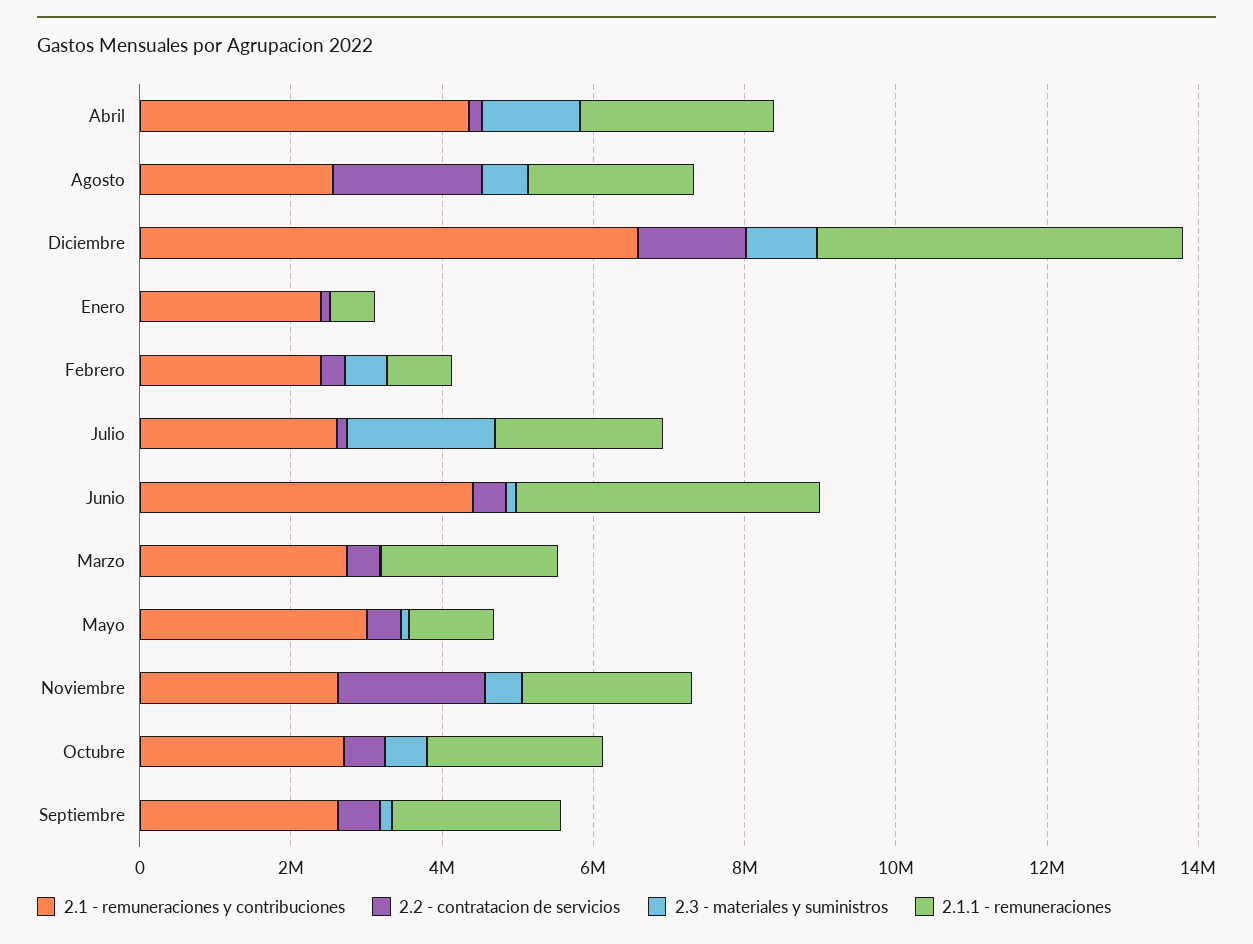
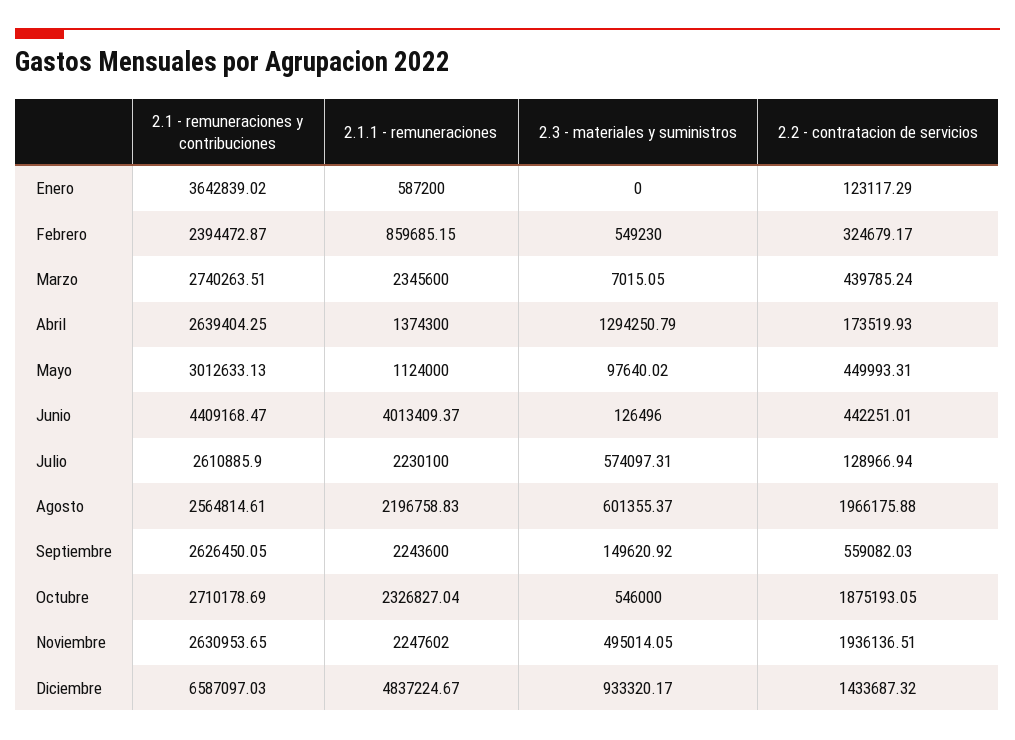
2.1 - remuneraciones y contribuciones, Abril: 4500000 -> 2639404.25
2.1.1 - remuneraciones, Abril: 2500000 -> 1374300
2.1 - remuneraciones y contribuciones, Enero: 2500000 -> 3642839.02
2.3 - materiales y suministros, Julio: 2000000 -> 574097.31
2.2 - contratacion de servicios, Octubre: 500000 -> 1875193.05

